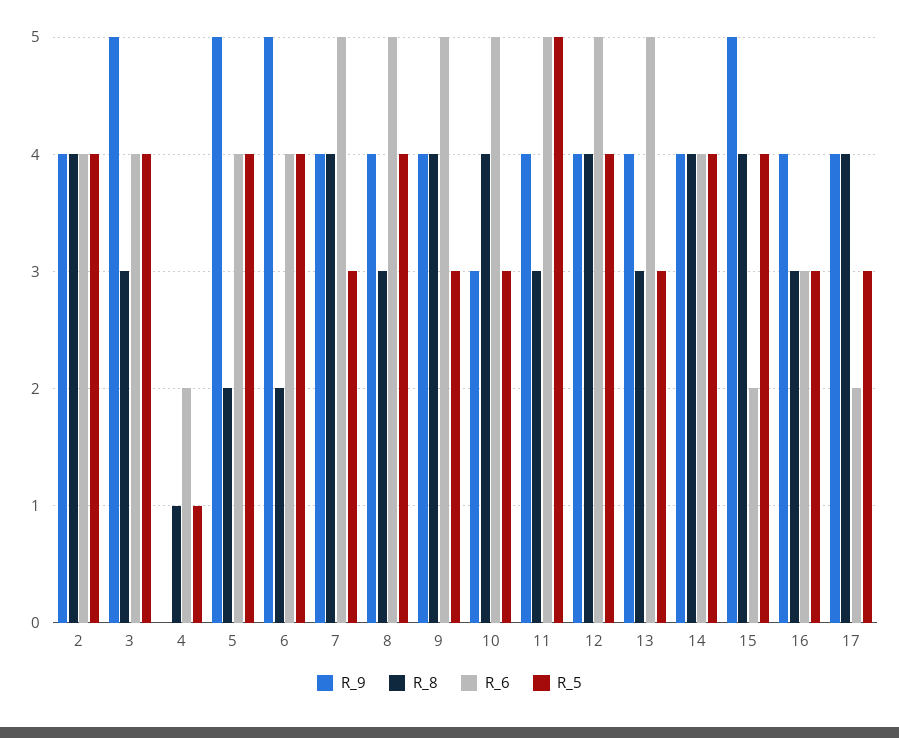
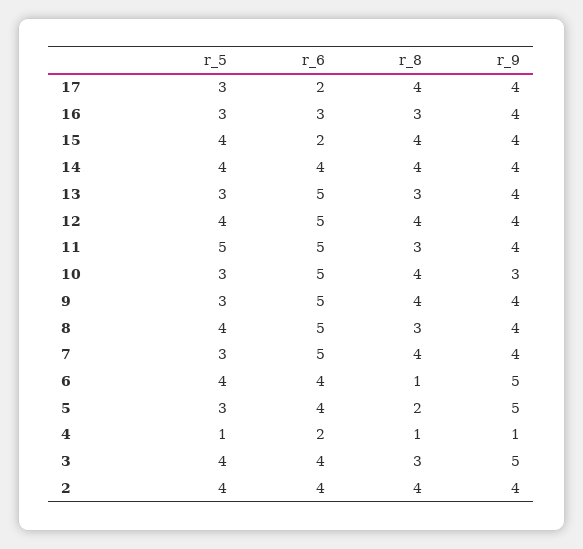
R_9, 4: 0 -> 1
R_5, 5: 4 -> 3
R_8, 6: 2 -> 1
R_9, 15: 5 -> 4

